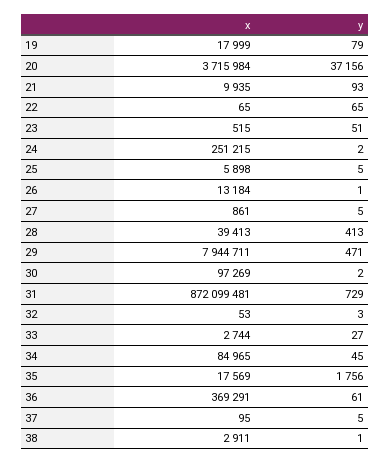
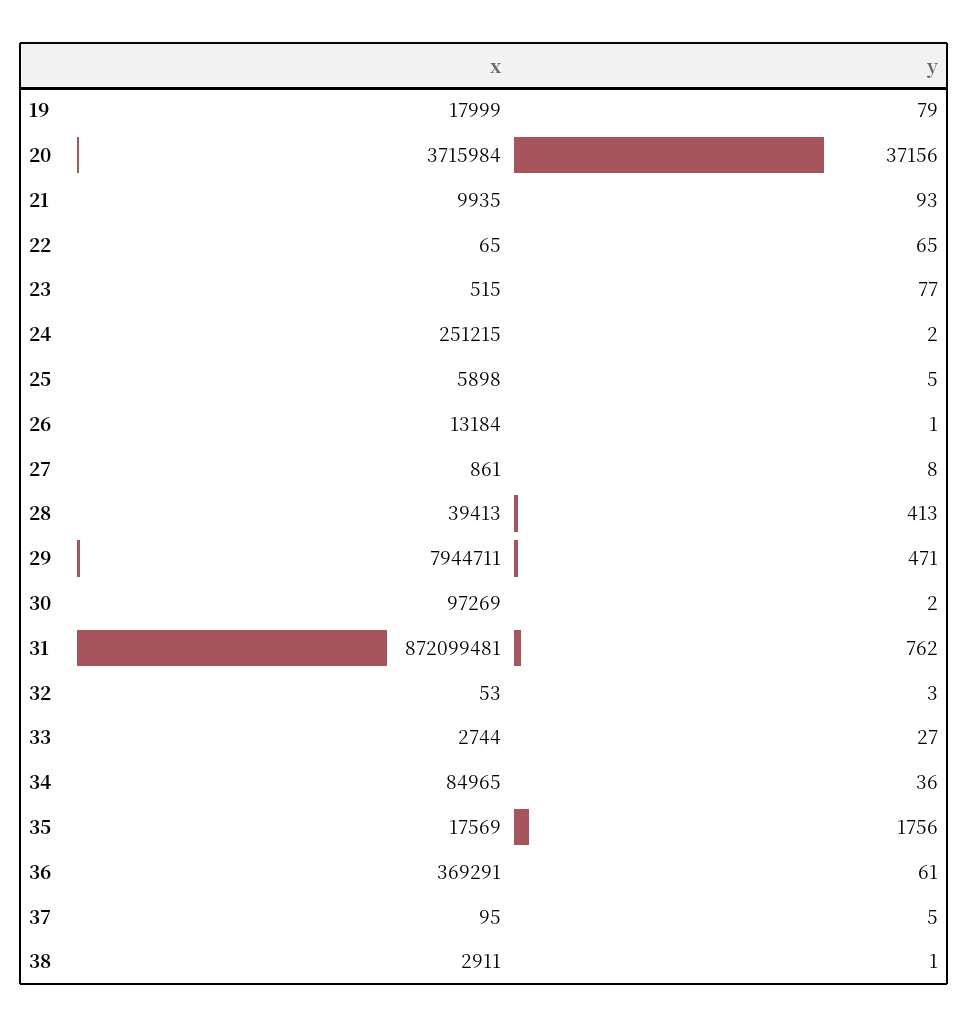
y, 23: 51 -> 77
y, 27: 5 -> 8
y, 31: 729 -> 762
y, 34: 45 -> 36

